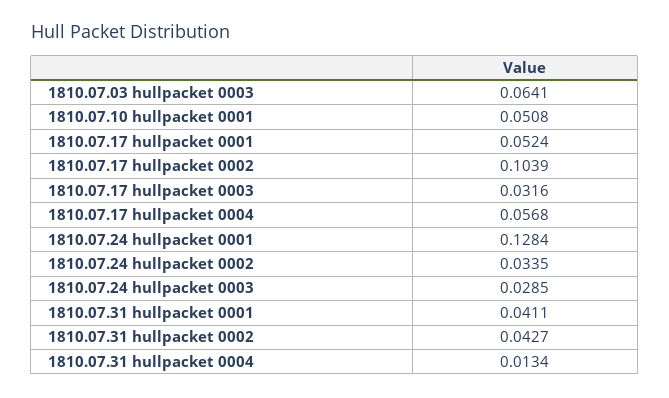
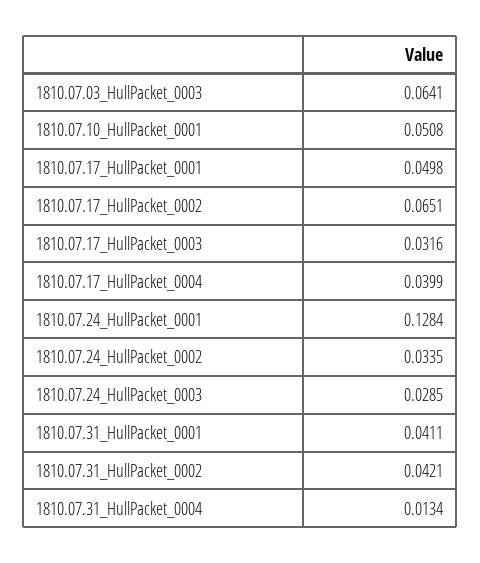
1810.07.17 hullpacket 0001: 0.0524 -> 0.0498
1810.07.17 hullpacket 0002: 0.1039 -> 0.0651
1810.07.17 hullpacket 0004: 0.0568 -> 0.0399
1810.07.31 hullpacket 0002: 0.0427 -> 0.0421

